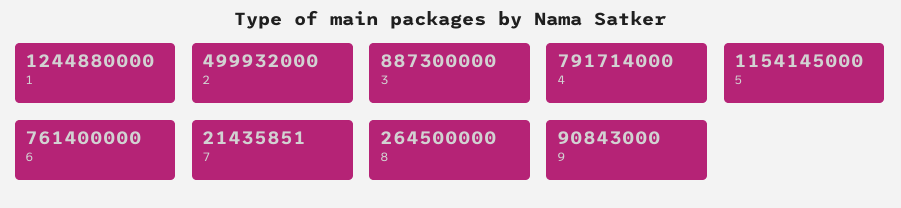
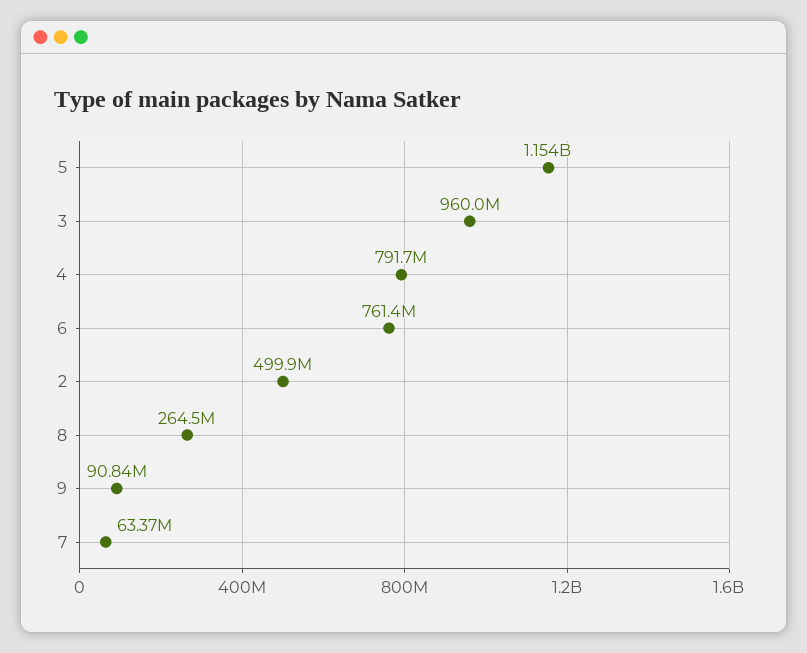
1: 1244880000 -> none
3: 887300000 -> 960000000
7: 21435851 -> 63370000

